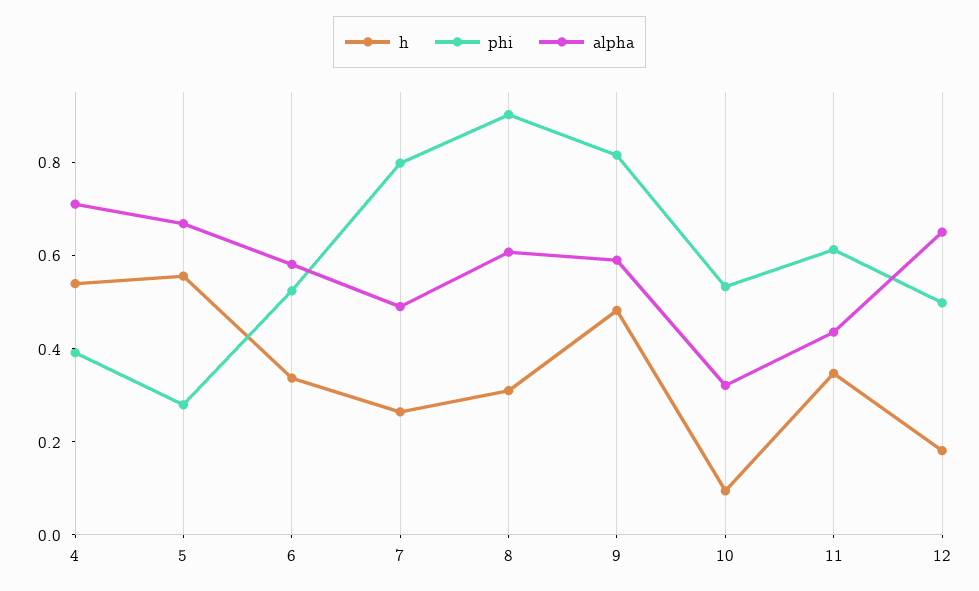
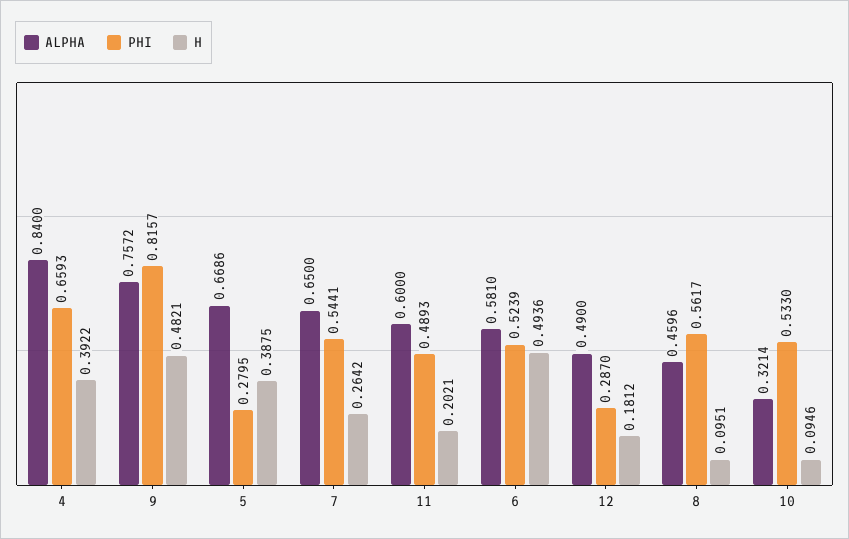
h, 4: 0.55 -> 0.3922
phi, 4: 0.4 -> 0.6593
alpha, 4: 0.7 -> 0.84
h, 5: 0.55 -> 0.3875
h, 6: 0.35 -> 0.4936
phi, 7: 0.8 -> 0.5441
alpha, 7: 0.5 -> 0.65
h, 8: 0.3 -> 0.0951
phi, 8: 0.9 -> 0.5617
alpha, 8: 0.6 -> 0.4596
alpha, 9: 0.6 -> 0.7572
h, 11: 0.35 -> 0.2021
phi, 11: 0.6 -> 0.4893
alpha, 11: 0.45 -> 0.6
phi, 12: 0.5 -> 0.287
alpha, 12: 0.65 -> 0.49

